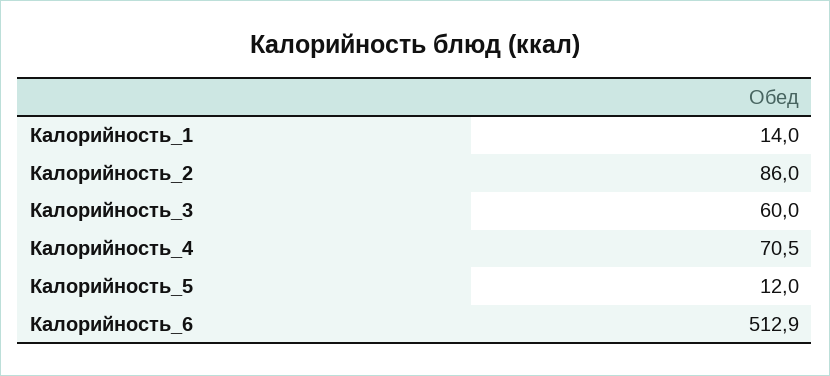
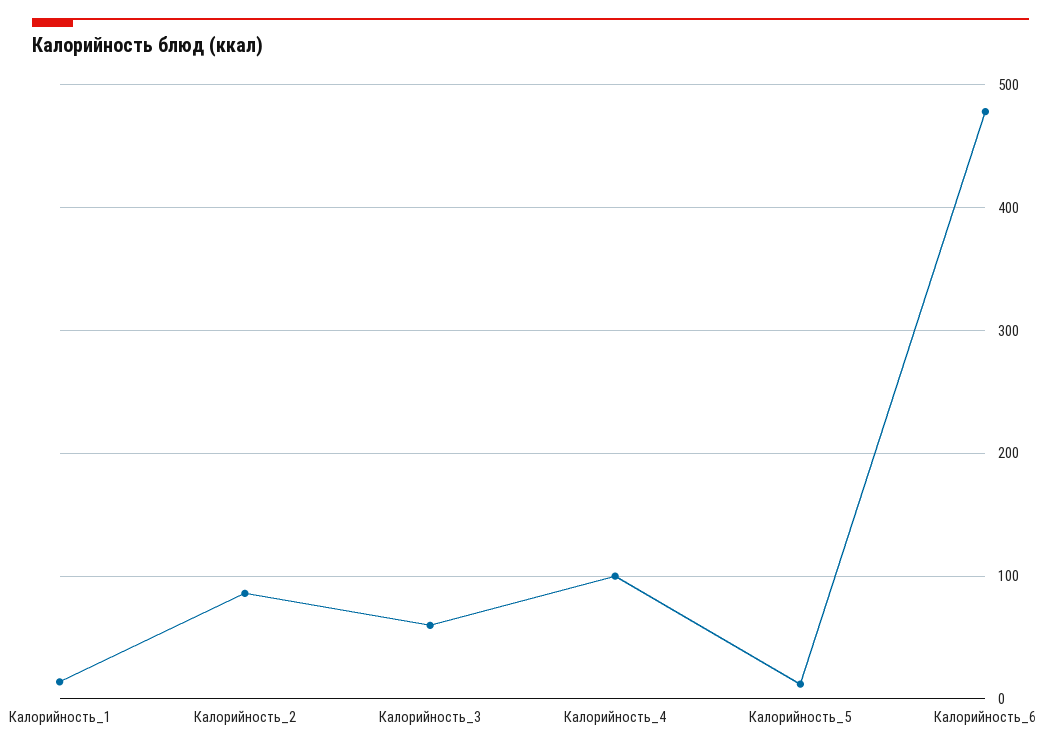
Калорийность_4: 70.5 -> 100
Калорийность_6: 512.9 -> 480

